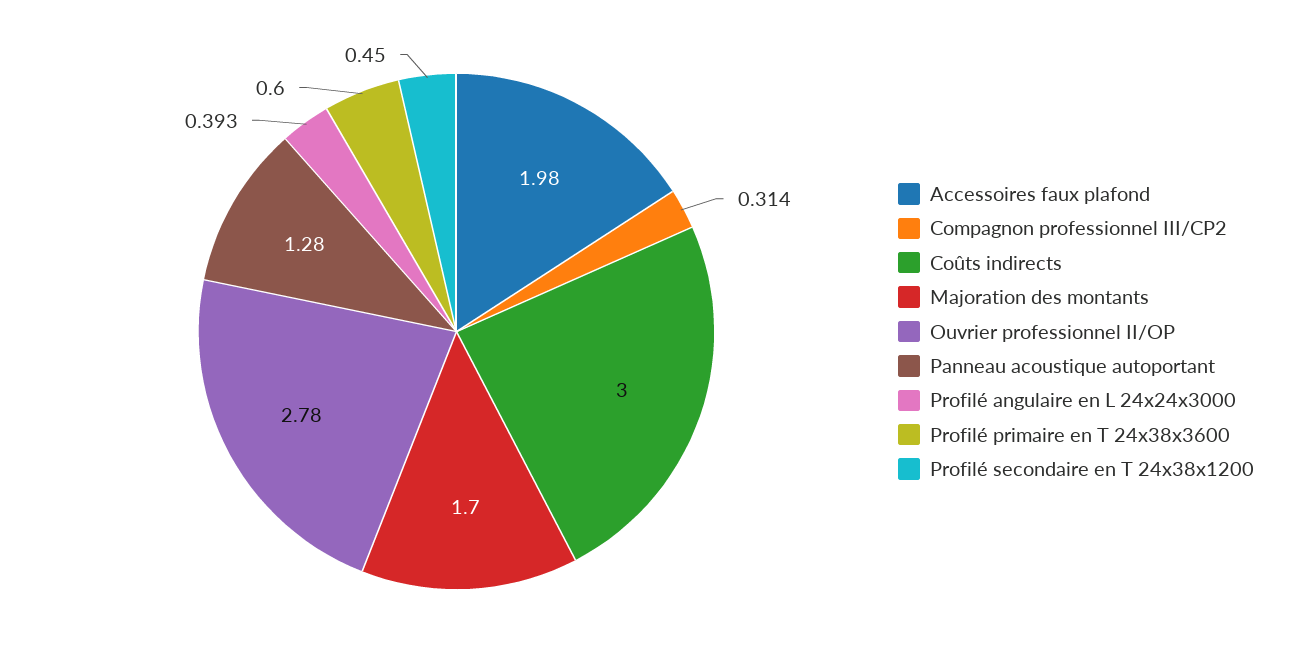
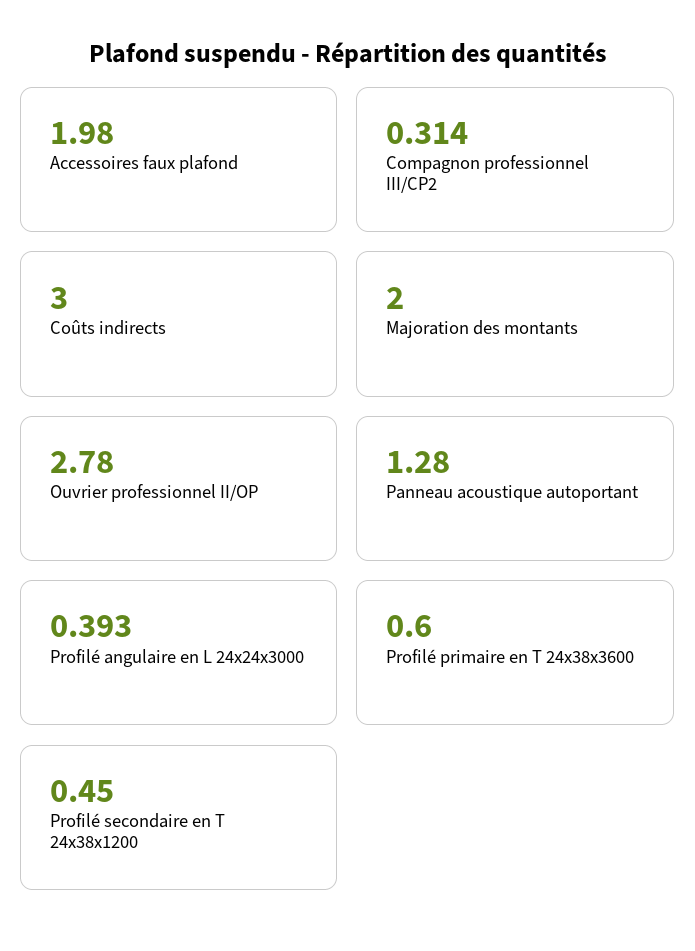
Majoration des montants: 1.7 -> 2

